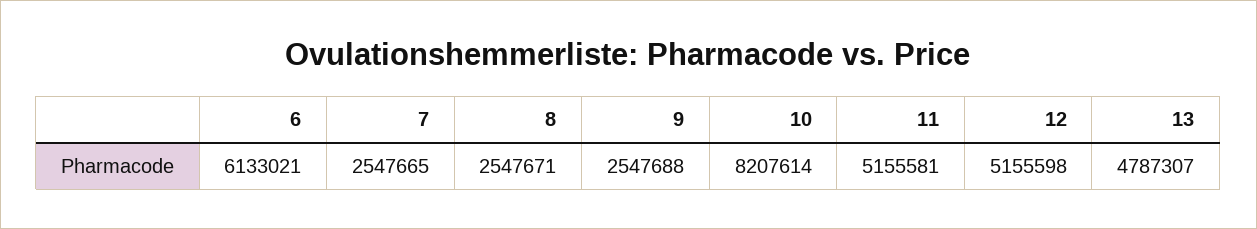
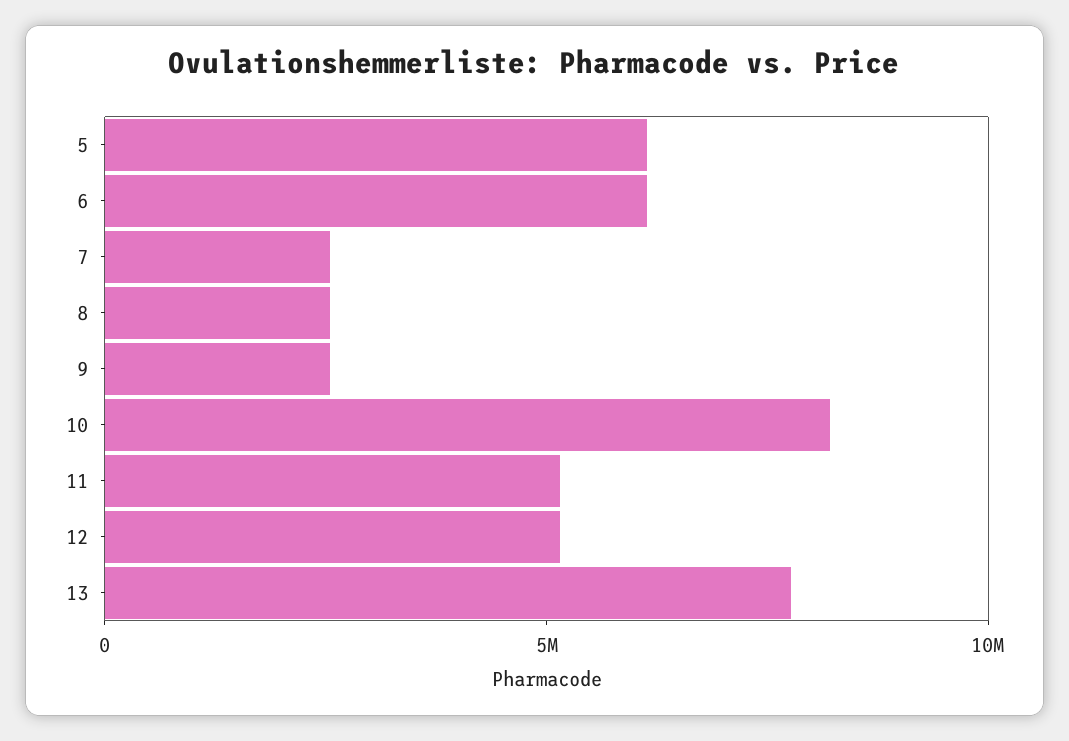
13: 4787307 -> 8000000
5: none -> 6000000

